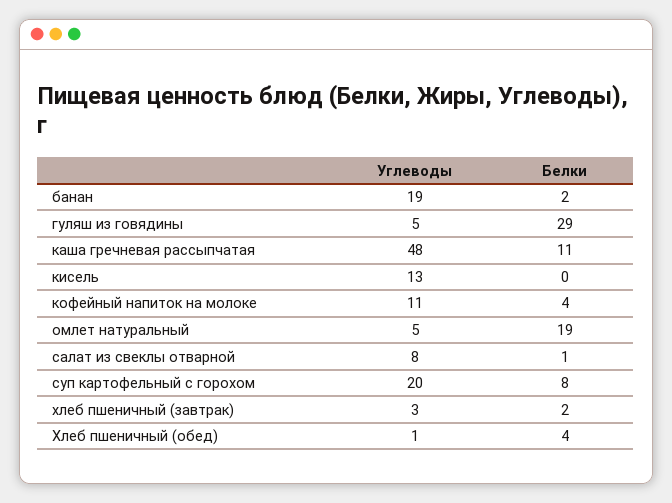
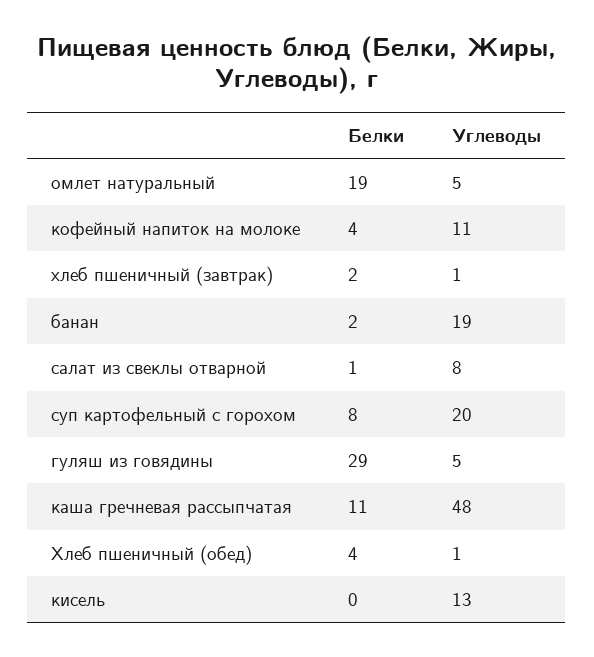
Углеводы, хлеб пшеничный (завтрак): 3 -> 1

